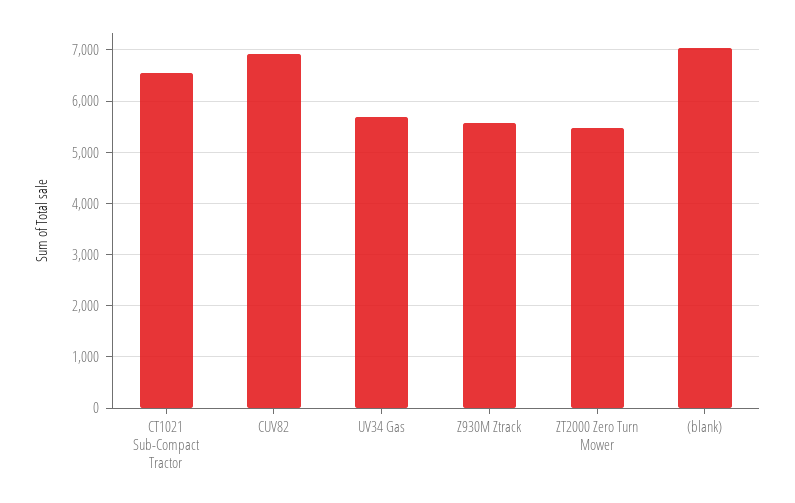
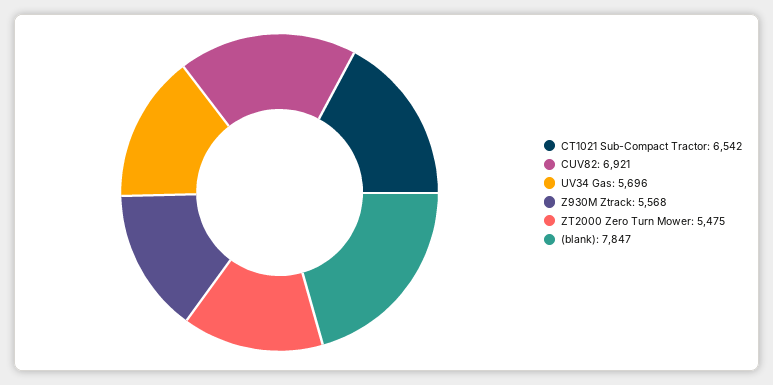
(blank): 7000 -> 7847

